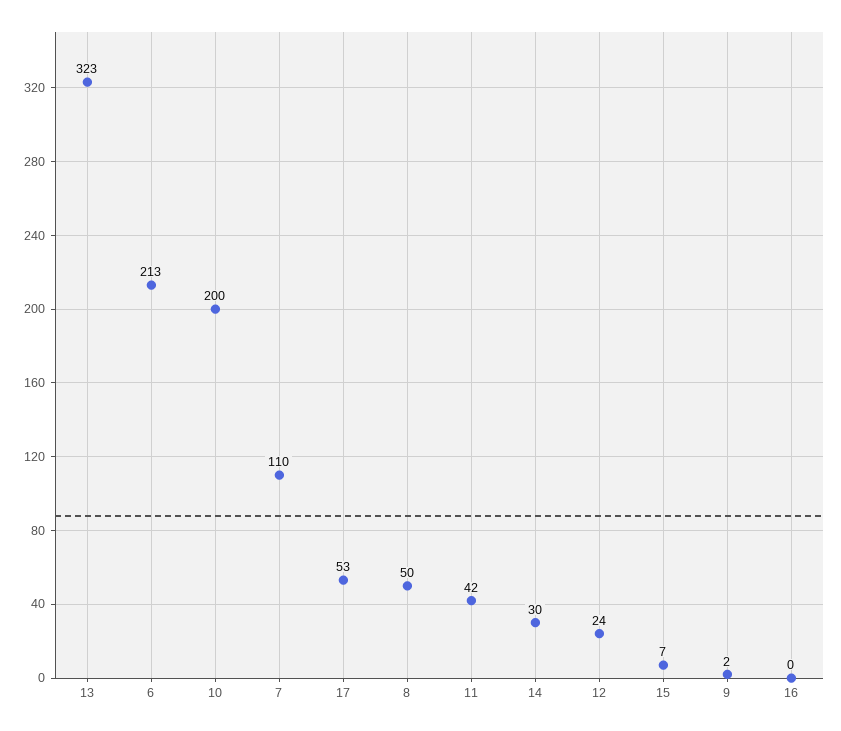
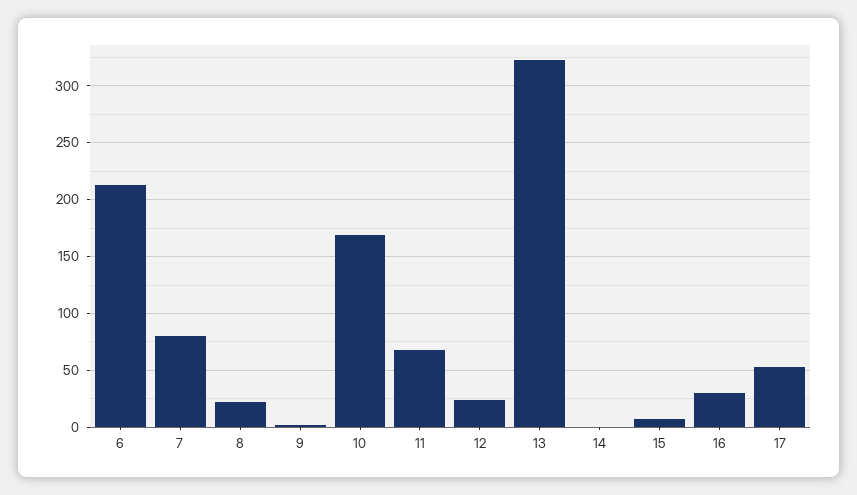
10: 200 -> 170
7: 110 -> 80
8: 50 -> 20
11: 42 -> 70
14: 30 -> 0
16: 0 -> 30

